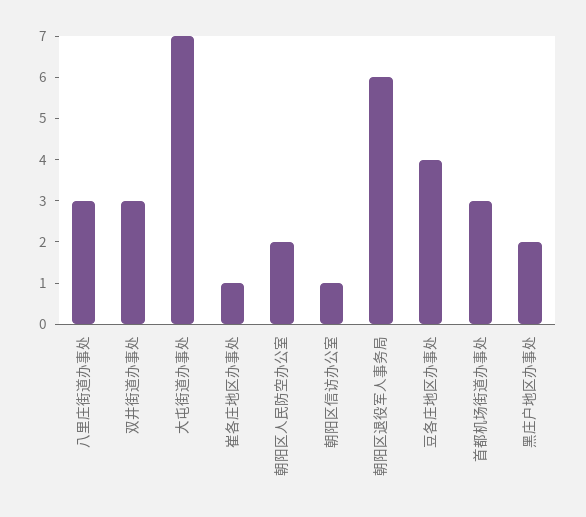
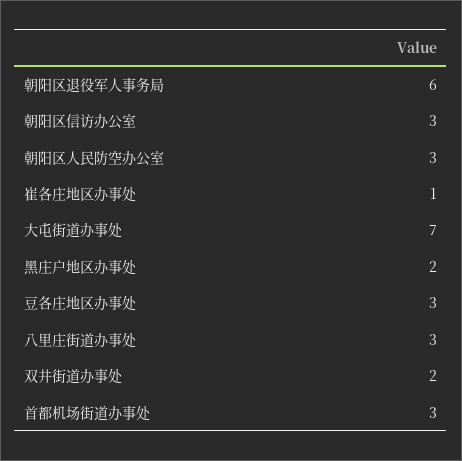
双井街道办事处: 3 -> 2
朝阳区人民防空办公室: 2 -> 3
朝阳区信访办公室: 1 -> 3
豆各庄地区办事处: 4 -> 3

